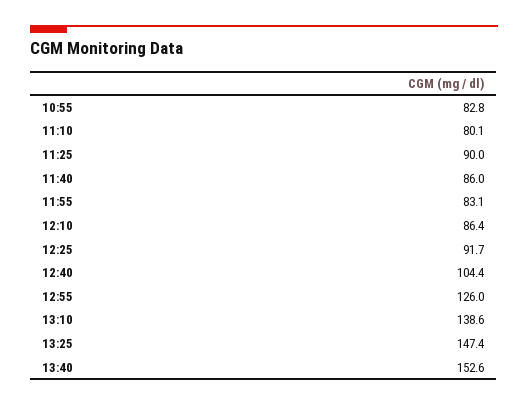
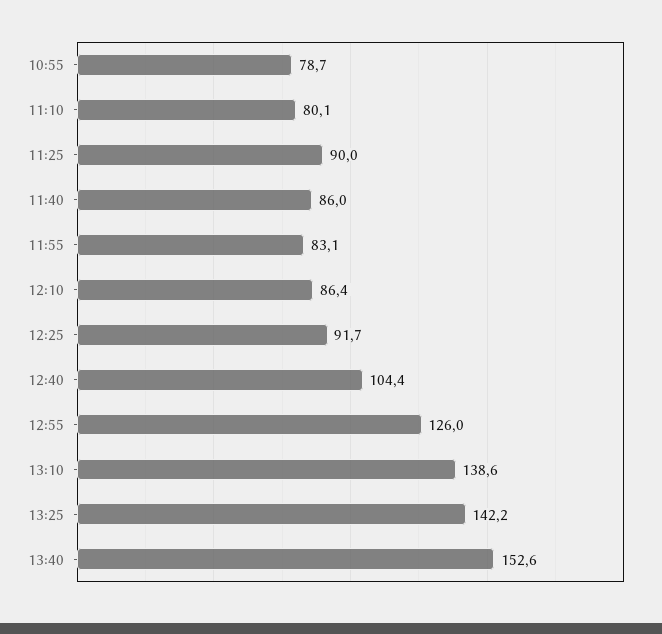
10:55: 82.8 -> 78.7
13:25: 147.4 -> 142.2

